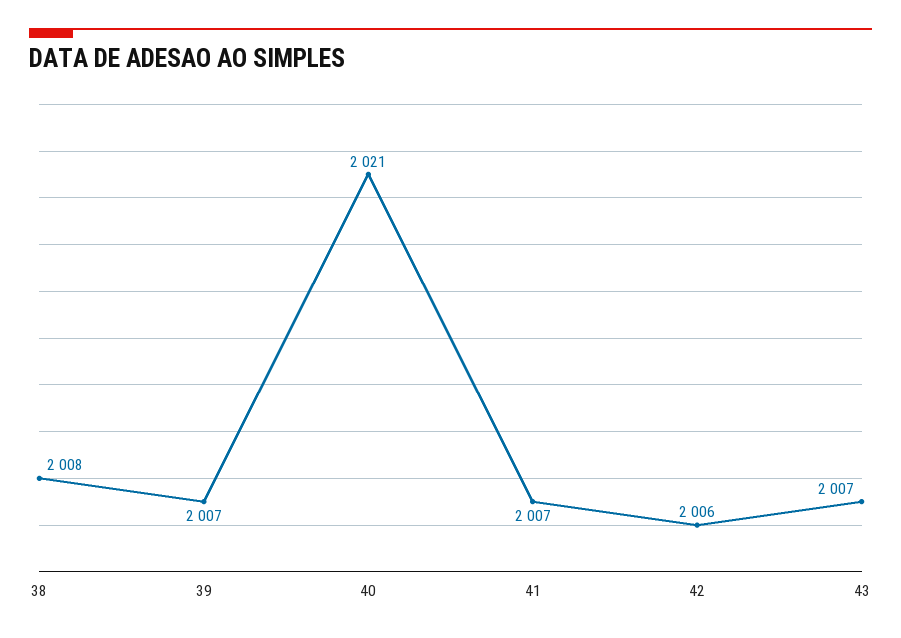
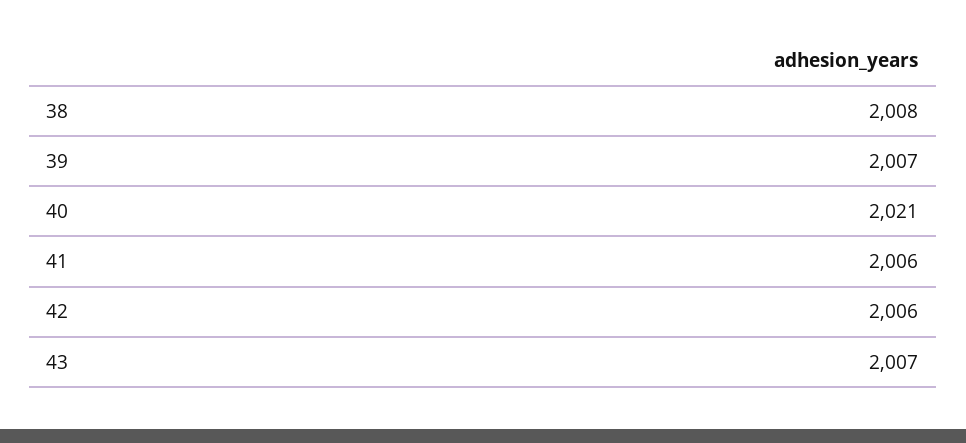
41: 2007 -> 2006

